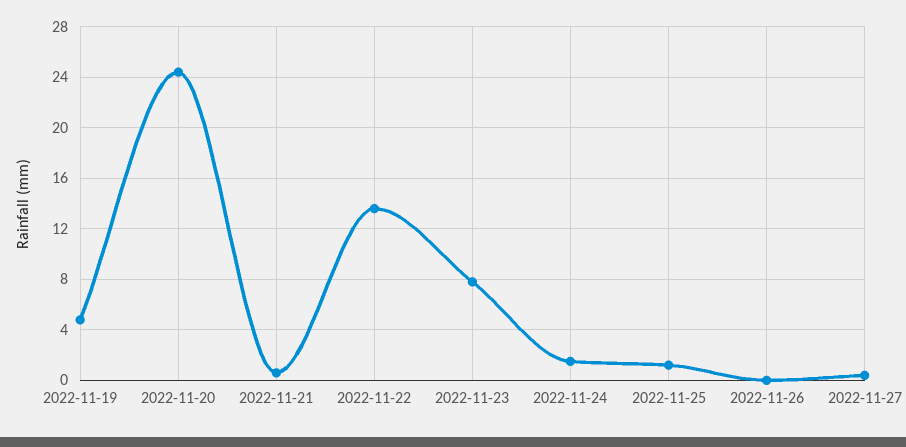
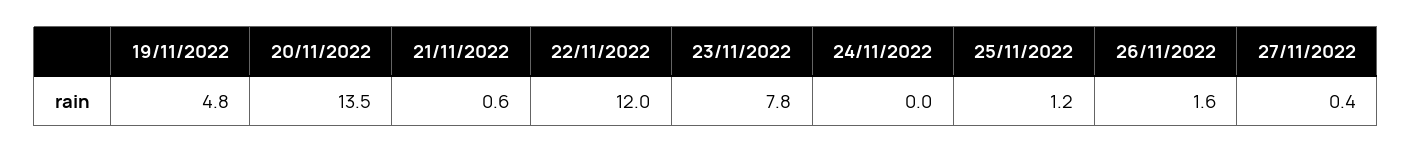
2022-11-20: 24.5 -> 13.5
2022-11-22: 13.5 -> 12
2022-11-24: 1.5 -> 0
2022-11-26: 0 -> 1.6

